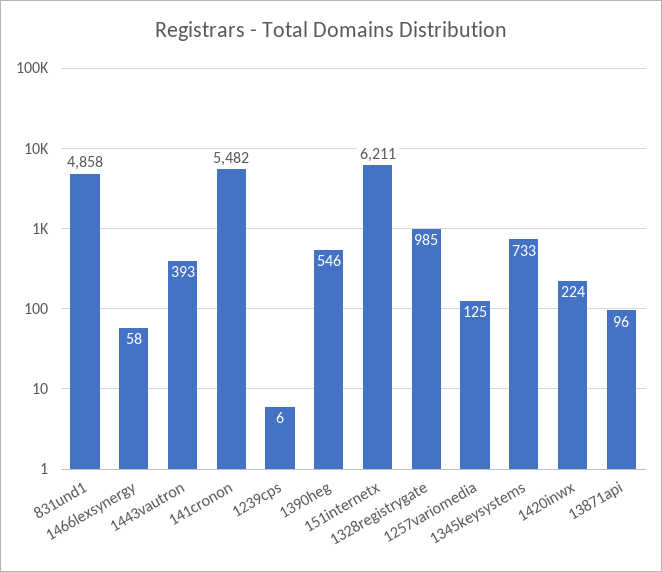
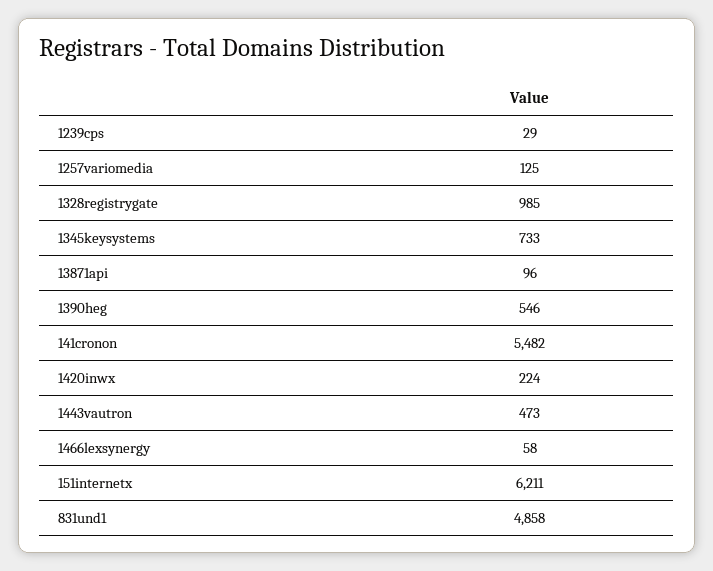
1443vautron: 393 -> 473
1239cps: 6 -> 29

